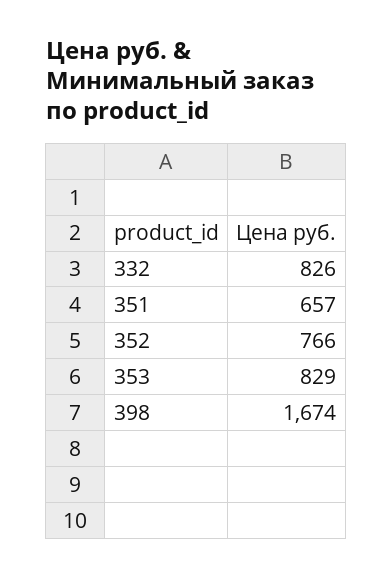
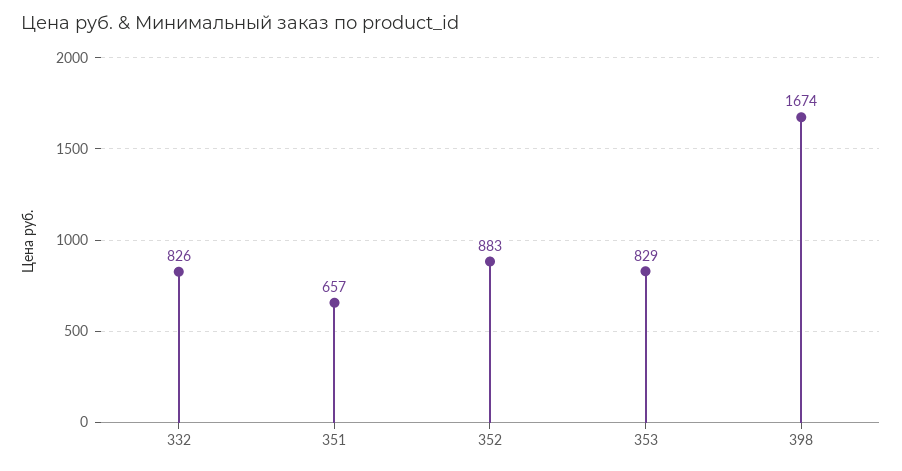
352: 766 -> 883

